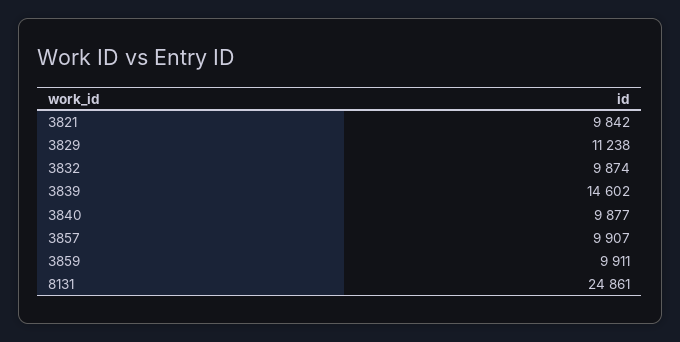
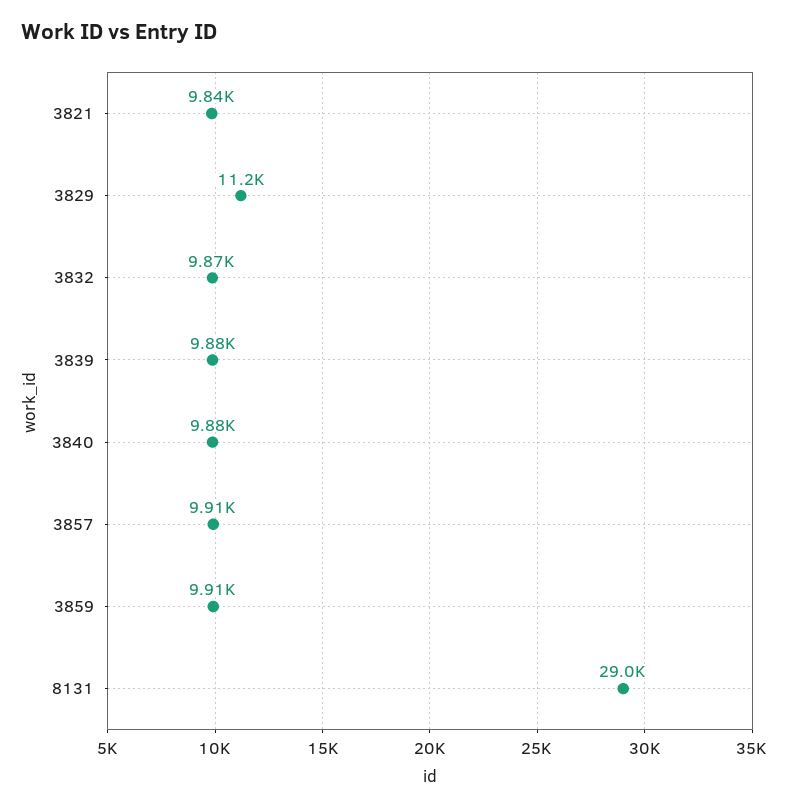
3839: 14602 -> 9880
8131: 24861 -> 29000

